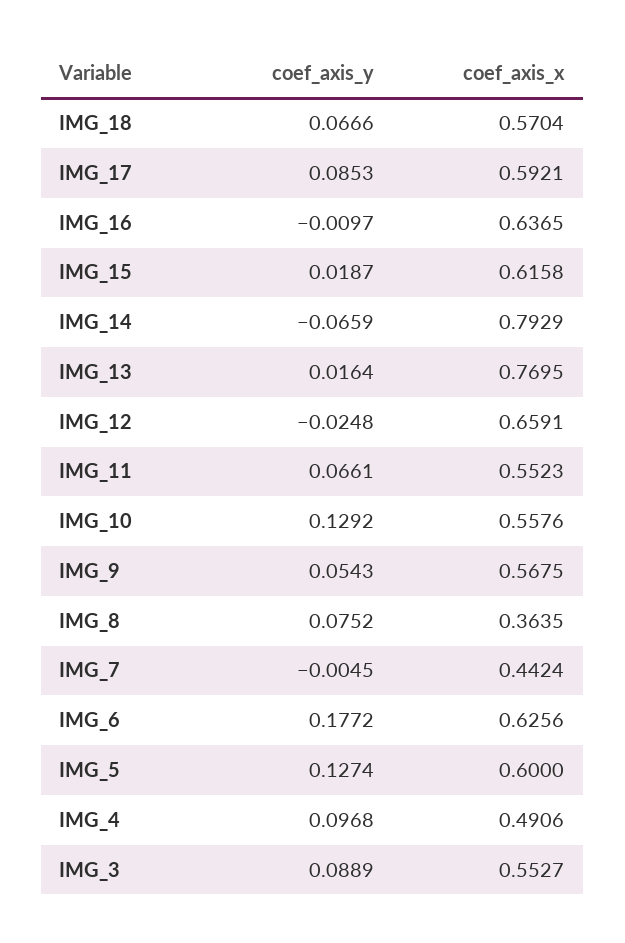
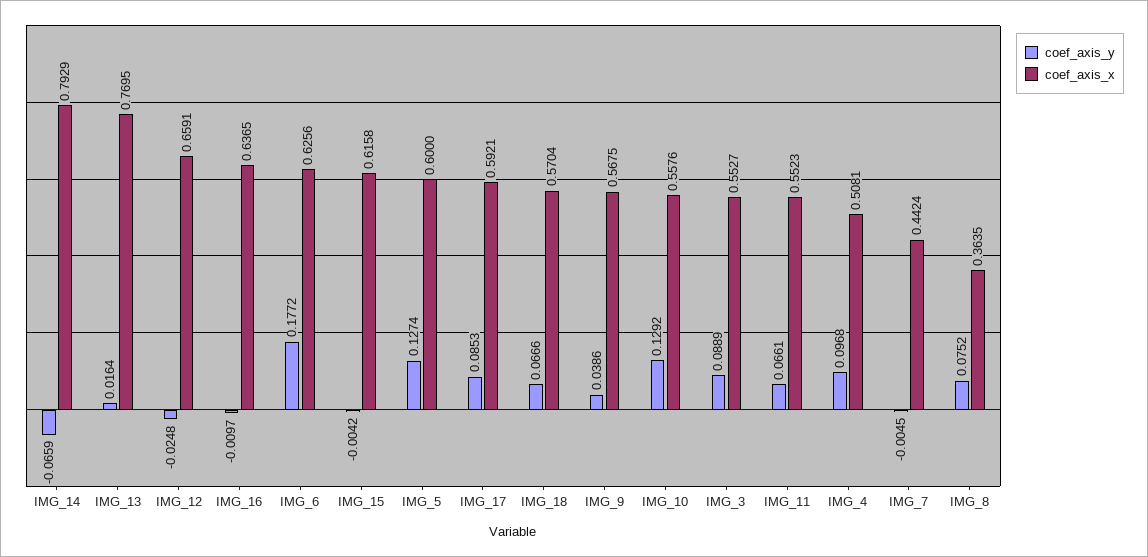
coef_axis_y, IMG_15: 0.0187 -> -0.0042
coef_axis_y, IMG_9: 0.0543 -> 0.0386
coef_axis_x, IMG_4: 0.4906 -> 0.5081

